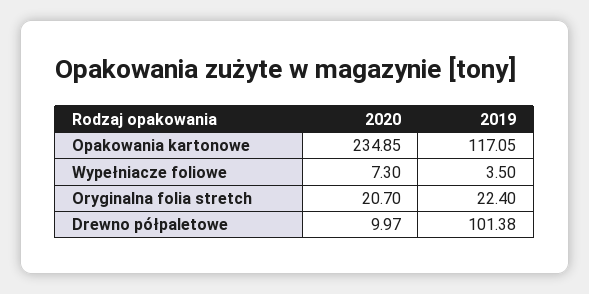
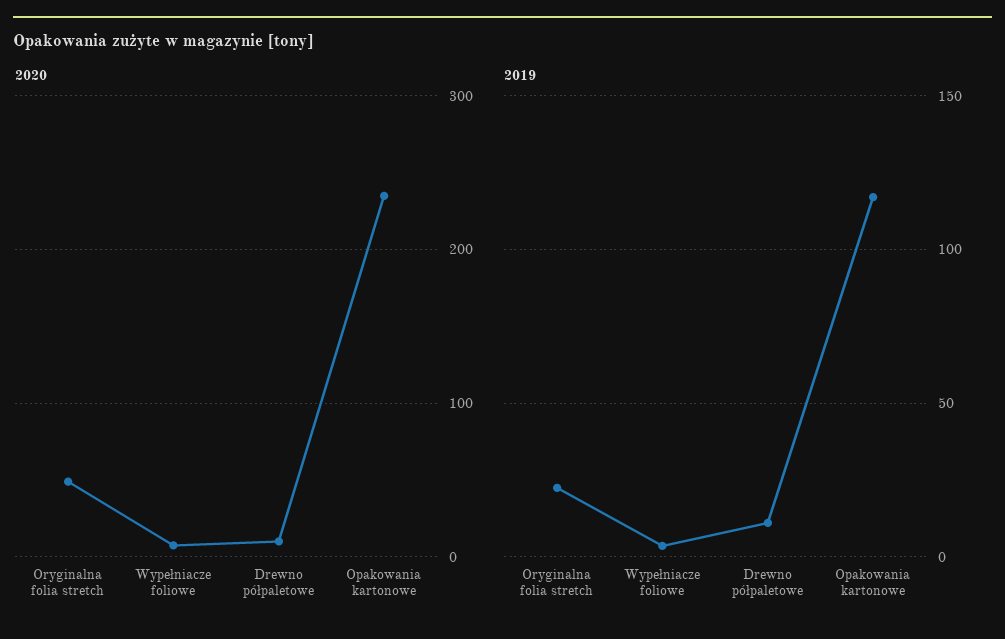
2020, Oryginalna folia stretch: 20.7 -> 50
2019, Drewno półpaletowe: 101.38 -> 10

